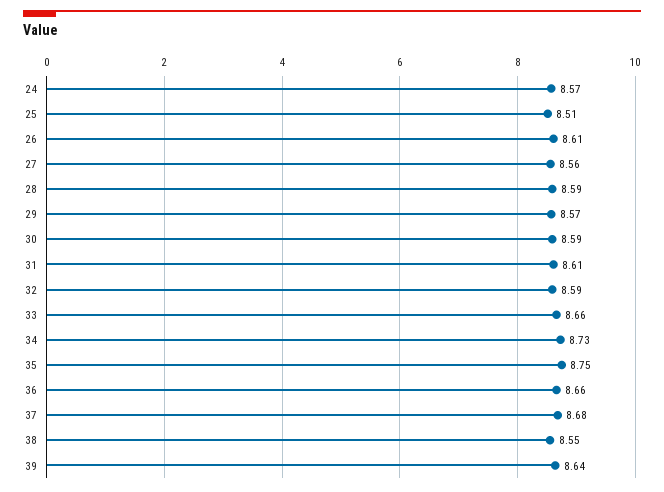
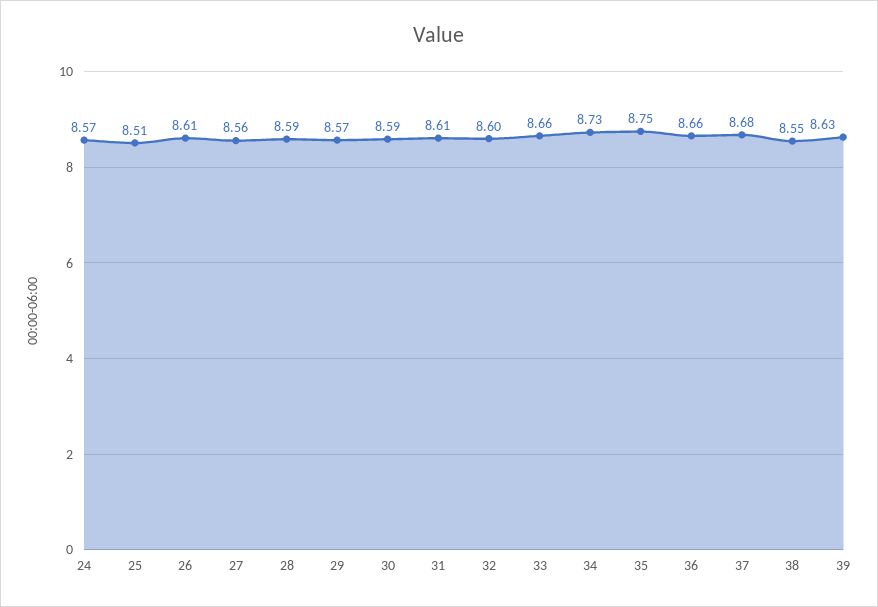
32: 8.59 -> 8.6
39: 8.64 -> 8.63

